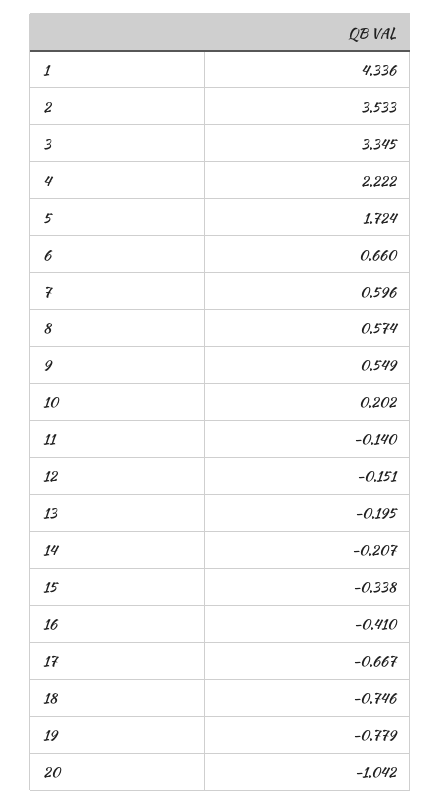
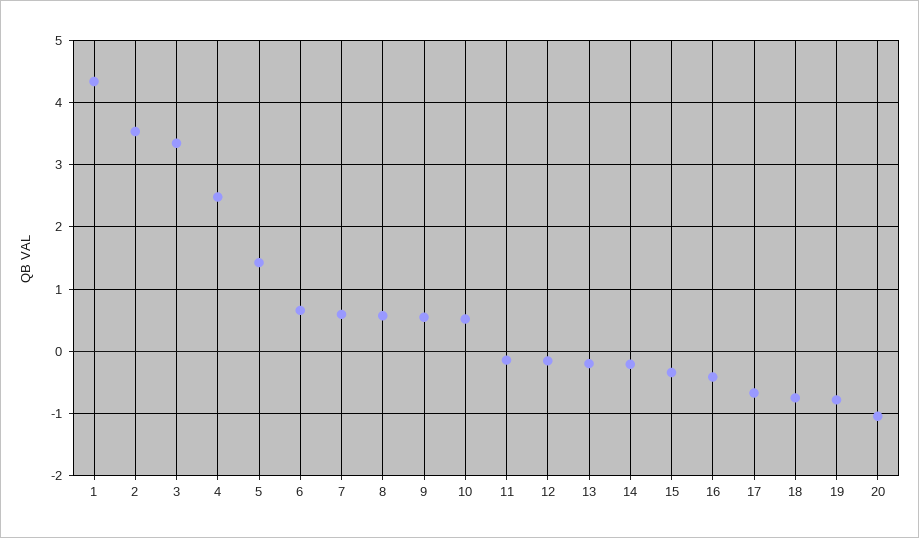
4: 2.222 -> 2.5
5: 1.724 -> 1.4
10: 0.202 -> 0.5

